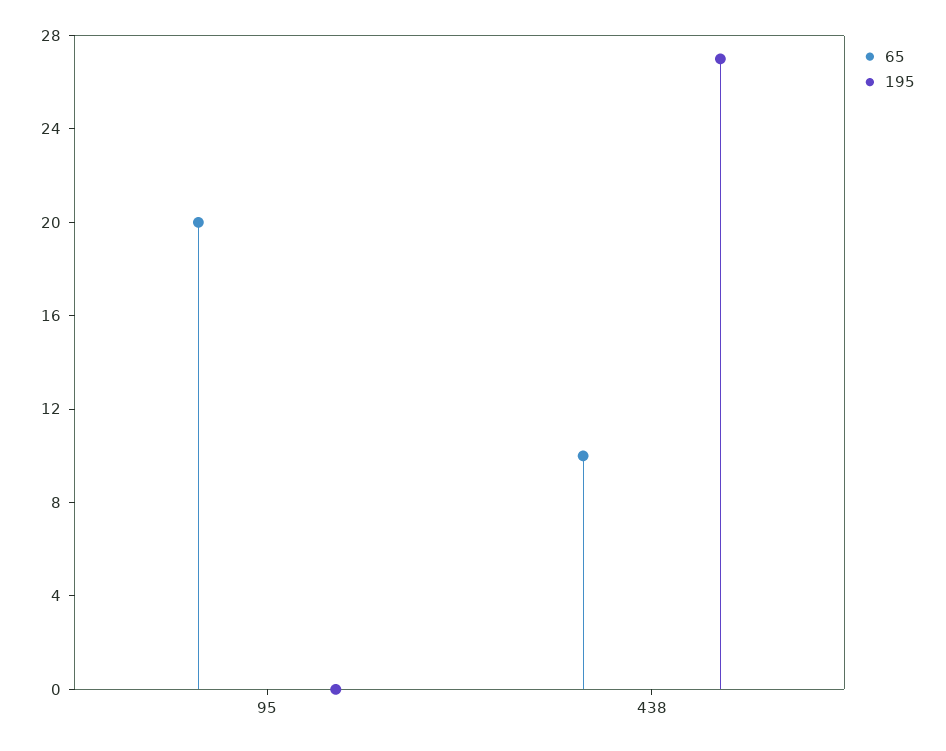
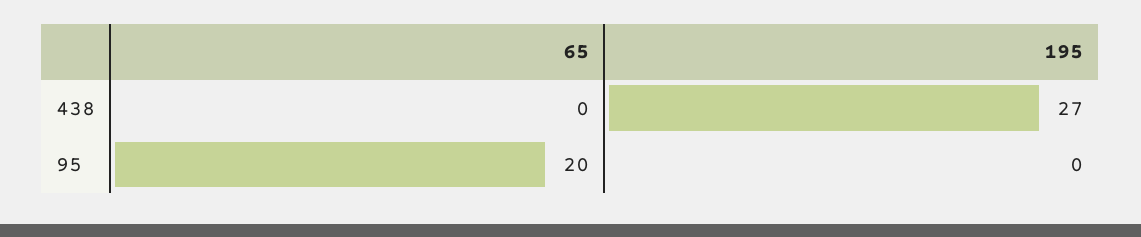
65, 438: 10 -> 0

